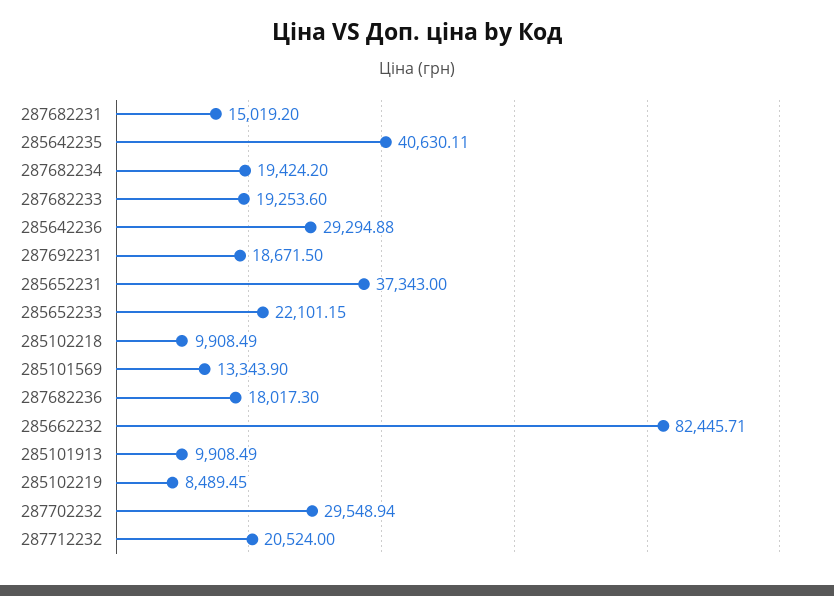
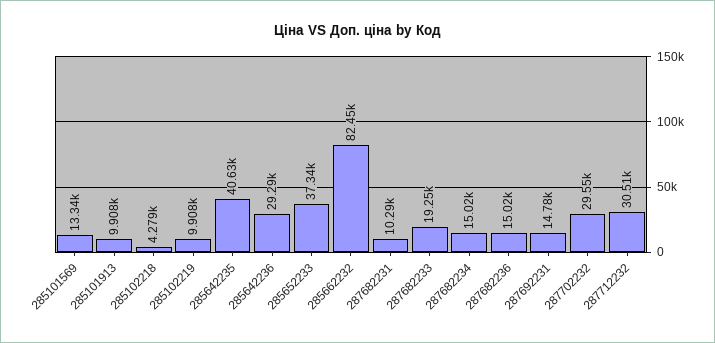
287682231: 15019.2 -> 10290
287682234: 19424.2 -> 15020
287692231: 18671.5 -> 14780
285652231: 37343 -> none
285652233: 22101.15 -> 37340
285102218: 9908.49 -> 4279
287682236: 18017.3 -> 15020
285102219: 8489.45 -> 9908
287712232: 20524 -> 30510

